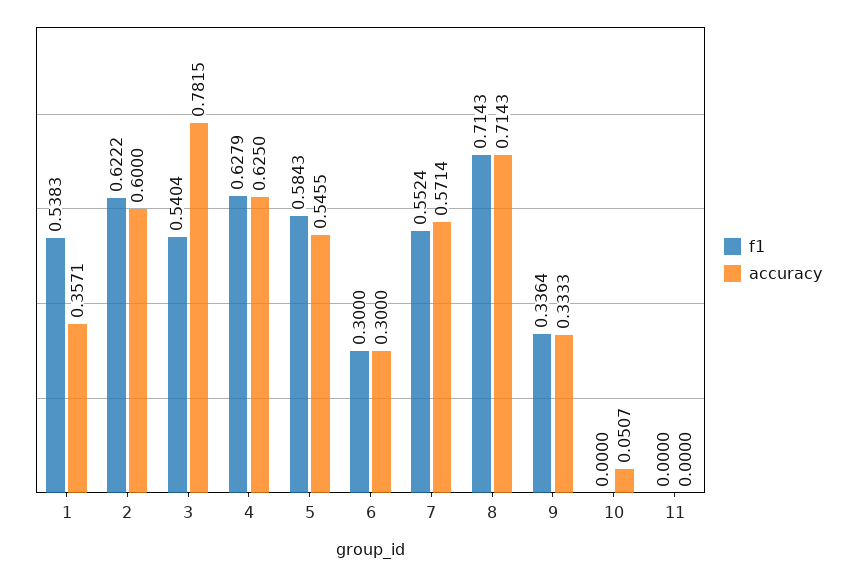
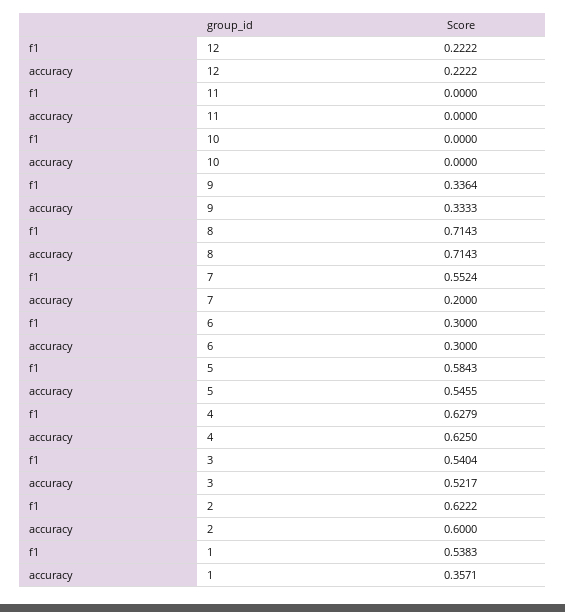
accuracy, 3: 0.7815 -> 0.5217
accuracy, 7: 0.5714 -> 0.2
accuracy, 10: 0.0507 -> 0
f1, 12: none -> 0.2222
accuracy, 12: none -> 0.2222

